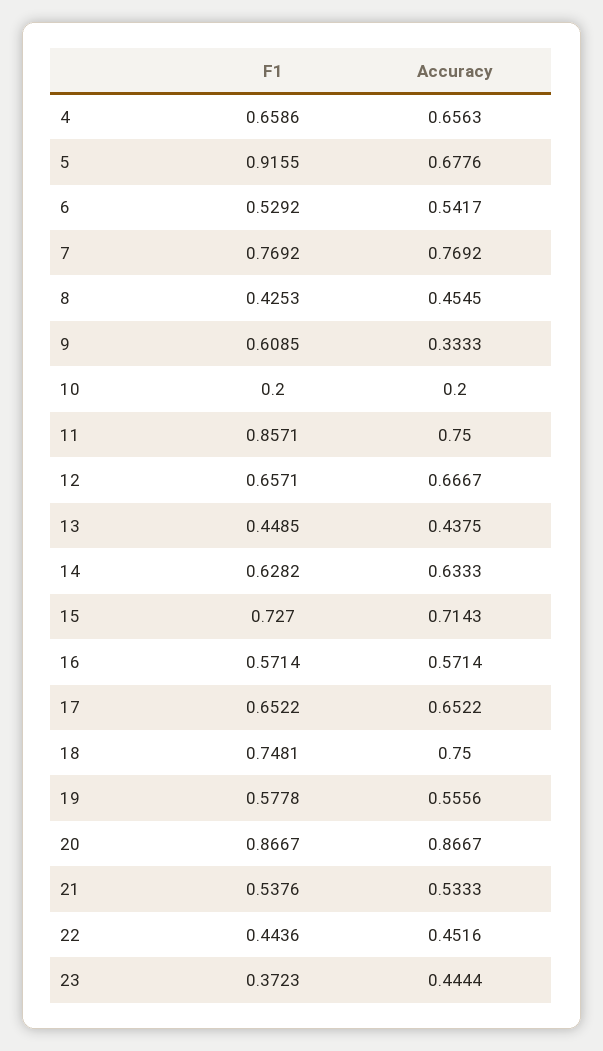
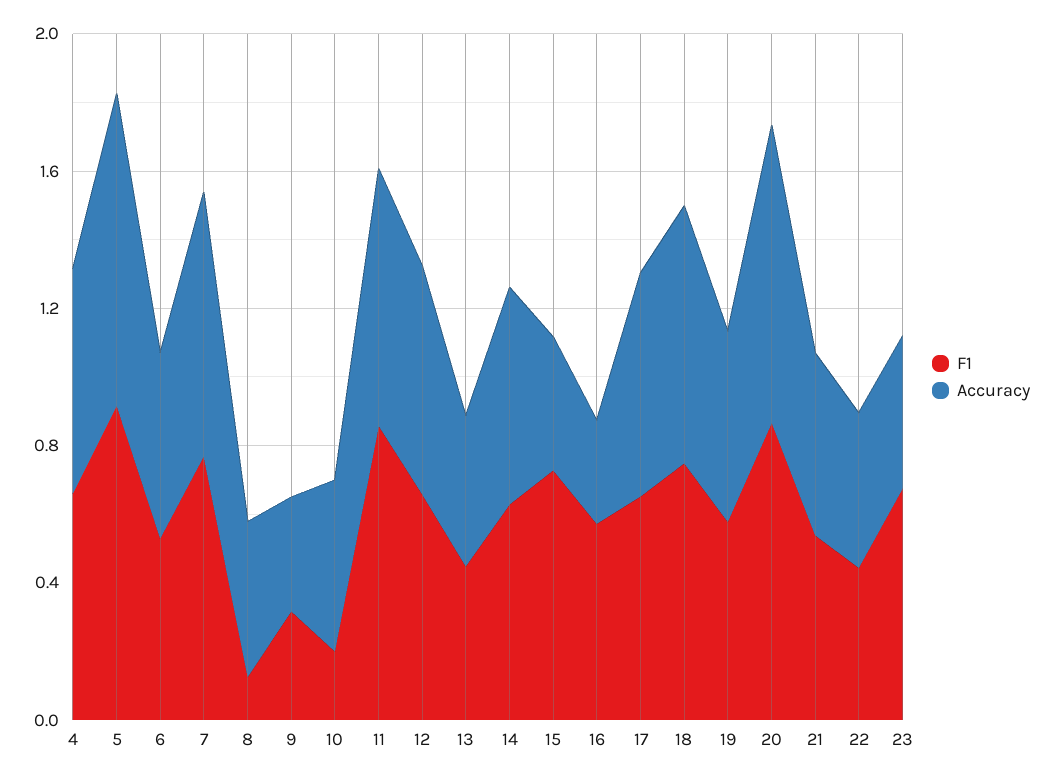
Accuracy, 5: 0.6776 -> 0.9
F1, 8: 0.4253 -> 0.1
F1, 9: 0.6085 -> 0.3
Accuracy, 10: 0.2 -> 0.5
Accuracy, 15: 0.7143 -> 0.4
Accuracy, 16: 0.5714 -> 0.3
F1, 23: 0.3723 -> 0.7

